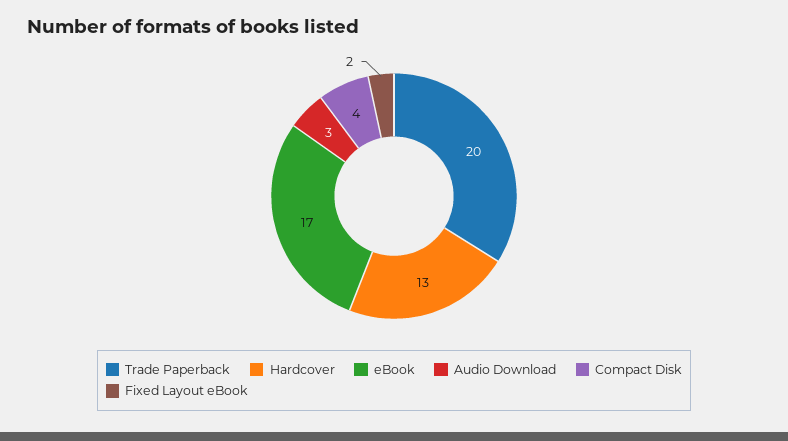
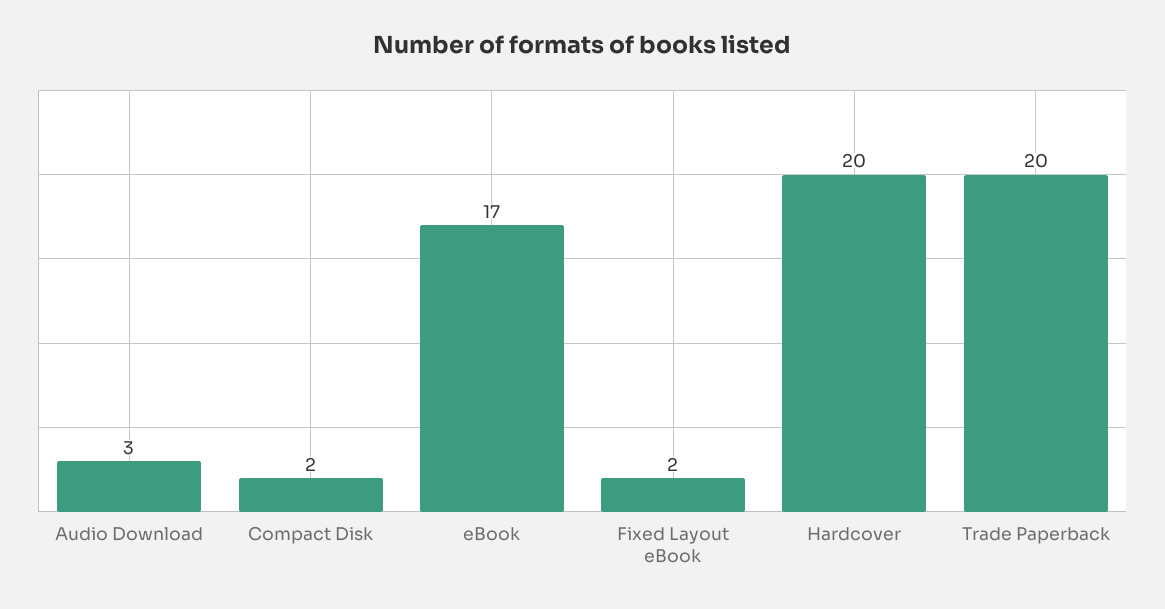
Hardcover: 13 -> 20
Compact Disk: 4 -> 2

